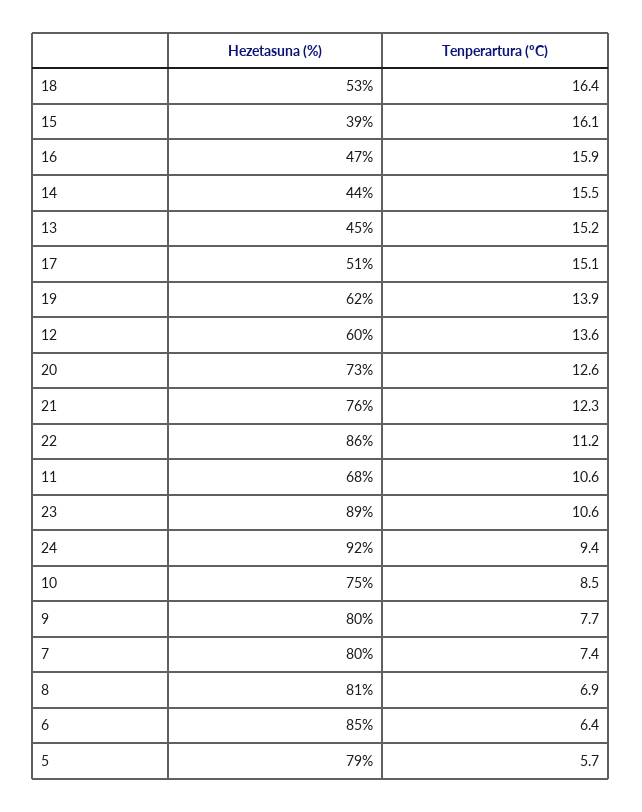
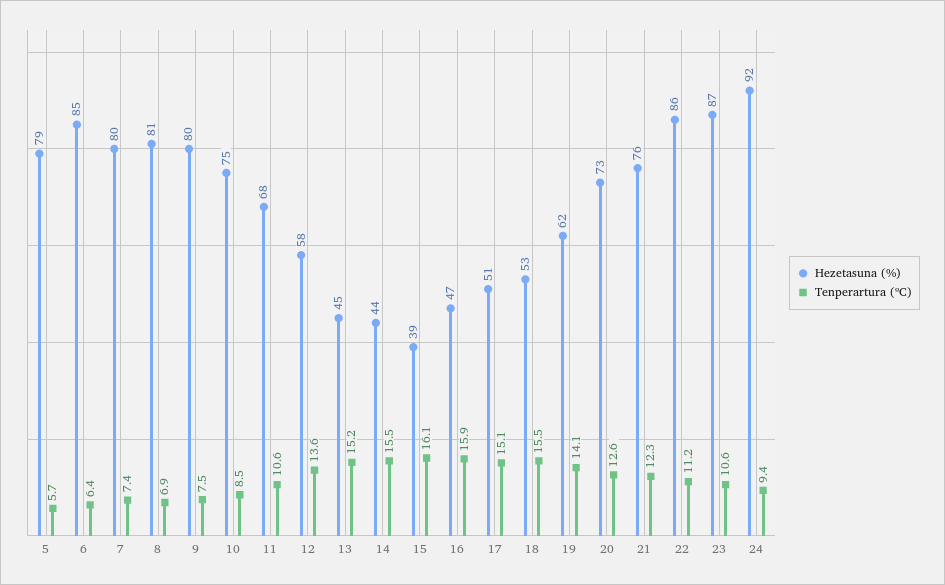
Tenperartura (ºC), 18: 16.4 -> 15.5
Tenperartura (ºC), 19: 13.9 -> 14.1
Hezetasuna (%), 12: 60 -> 58
Hezetasuna (%), 23: 89 -> 87
Tenperartura (ºC), 9: 7.7 -> 7.5

